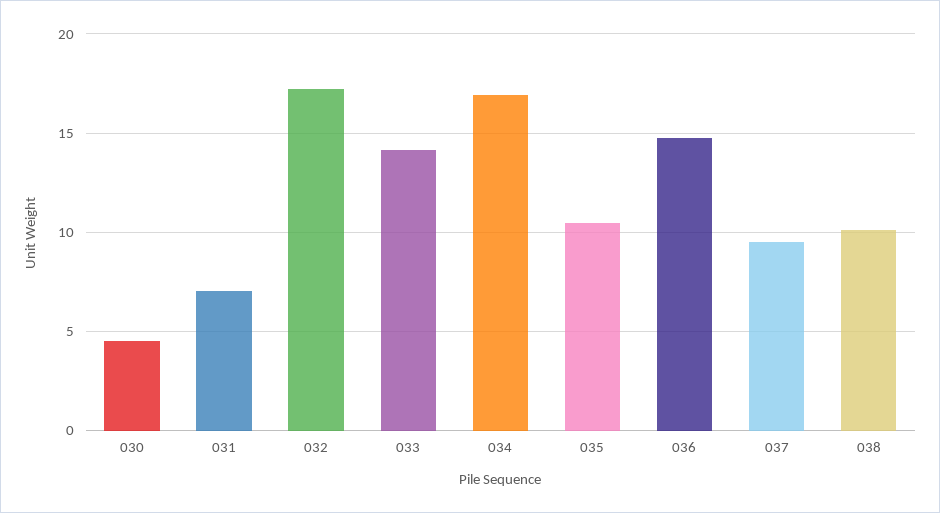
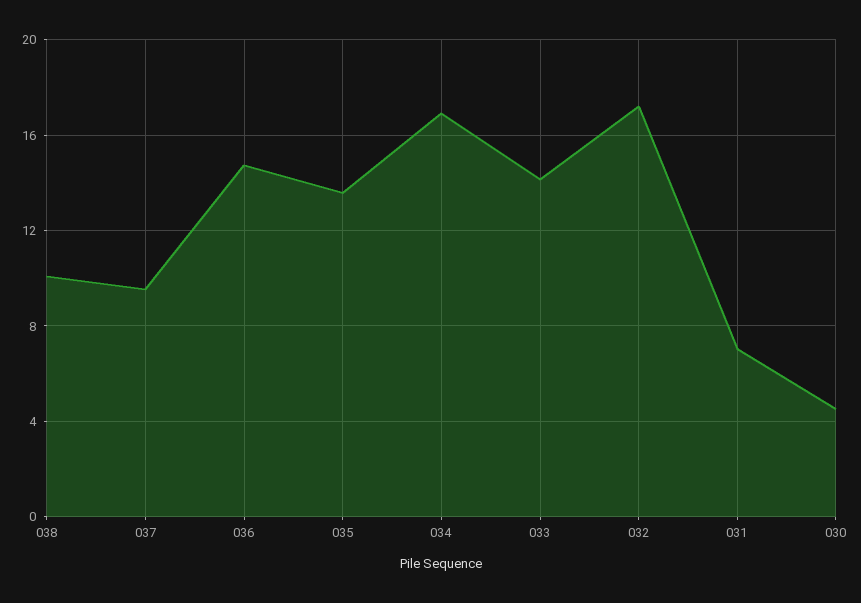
035: 10.5 -> 13.5

